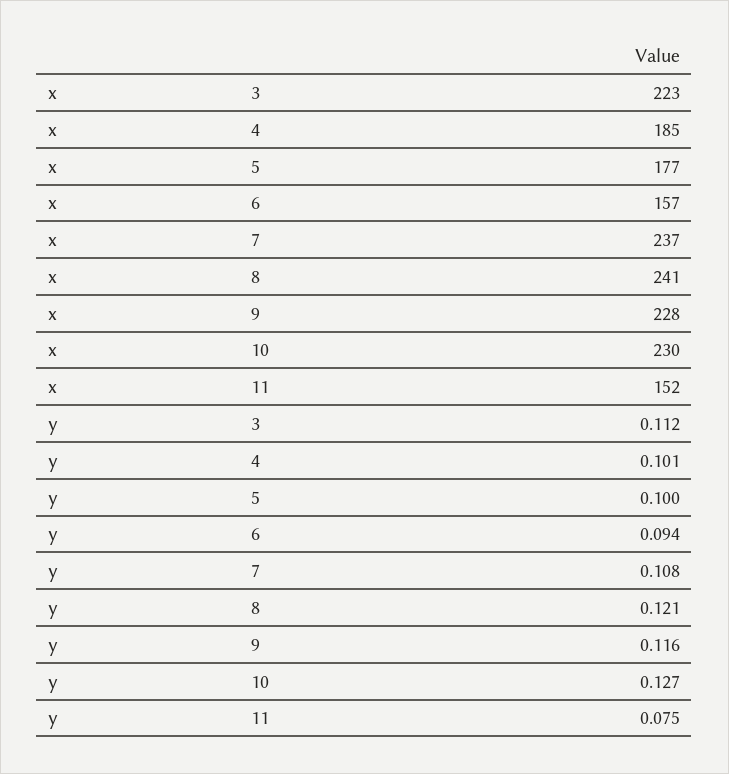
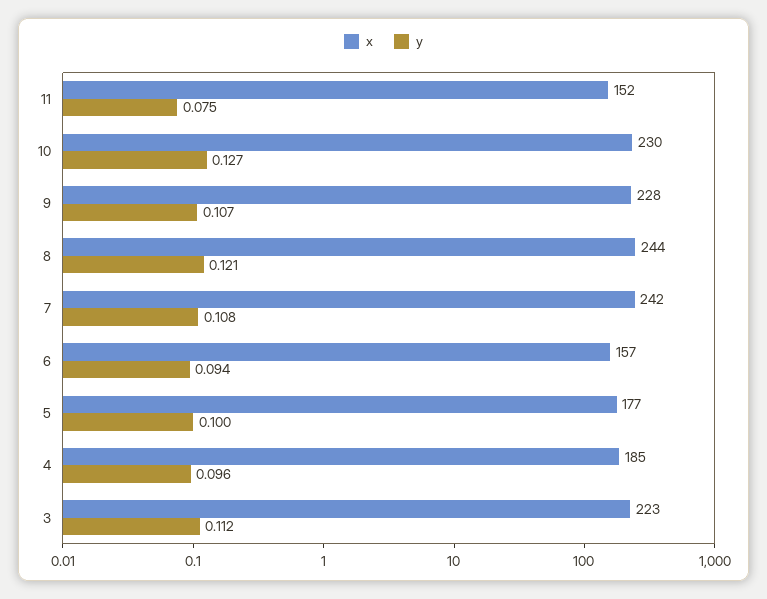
x, 7: 237 -> 242
x, 8: 241 -> 244
y, 4: 0.101 -> 0.096
y, 9: 0.116 -> 0.107

